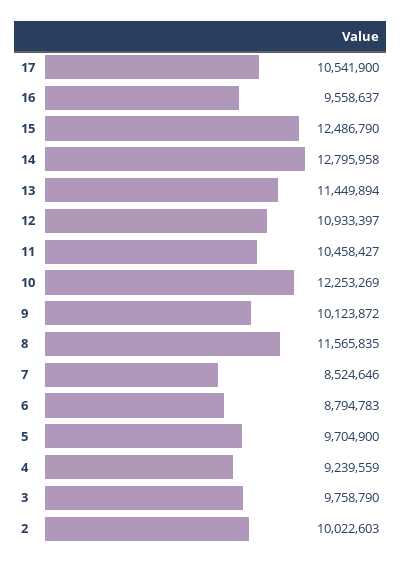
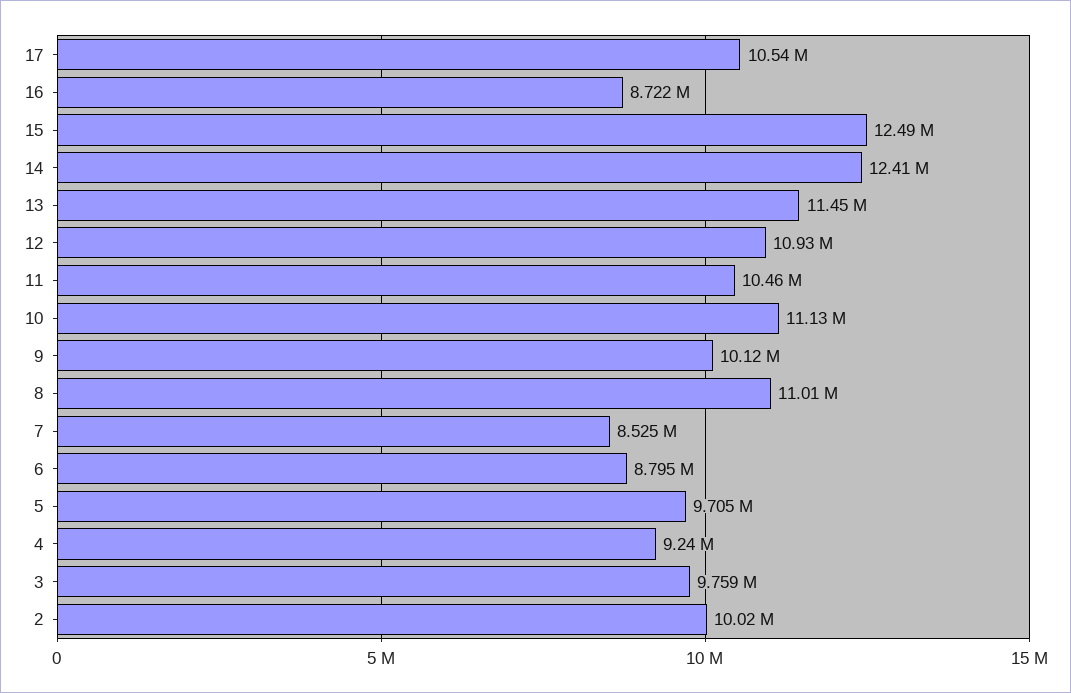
16: 9558637 -> 8722000
14: 12795958 -> 12410000
10: 12253269 -> 11130000
8: 11565835 -> 11010000

